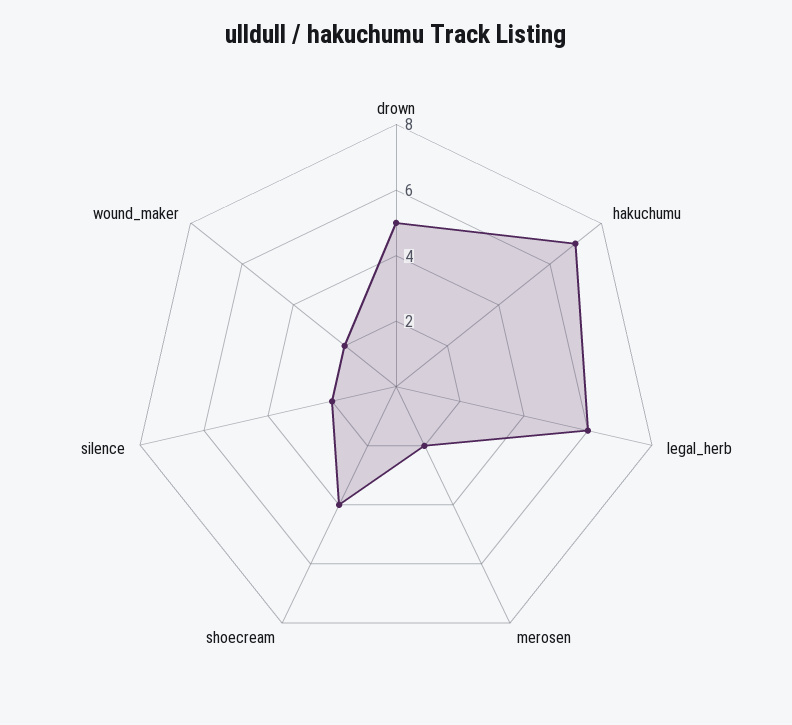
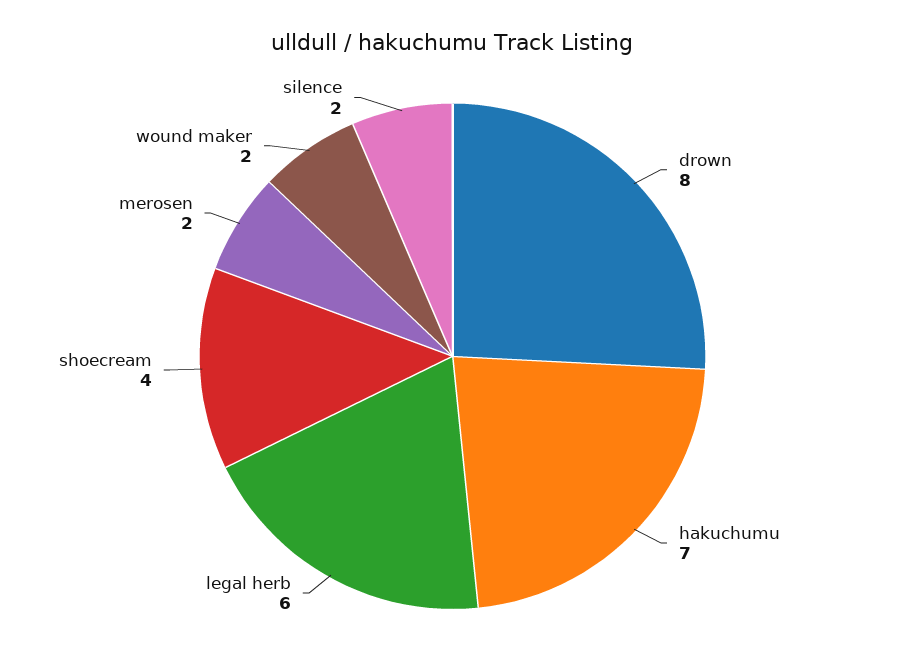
drown: 5 -> 8

